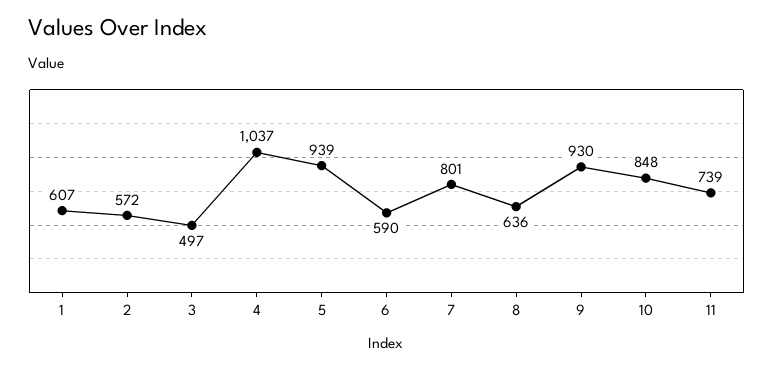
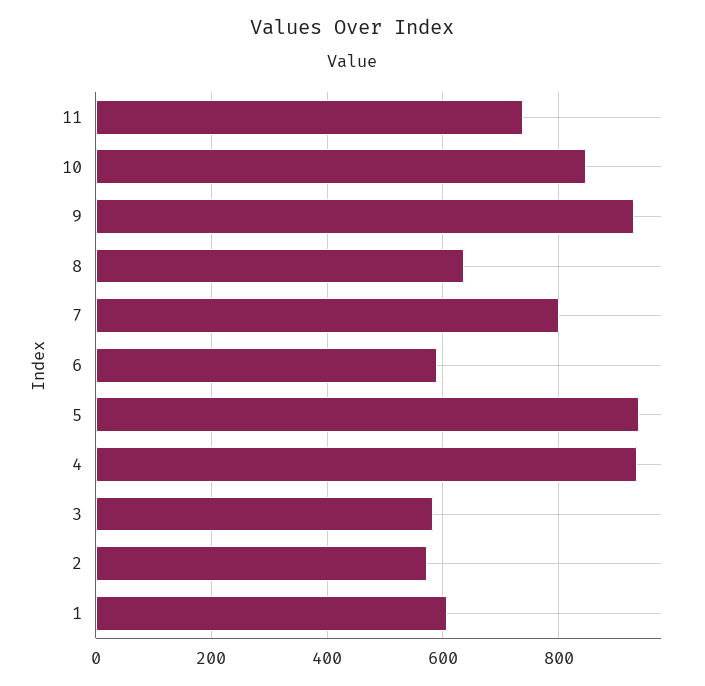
3: 497 -> 580
4: 1037 -> 940

